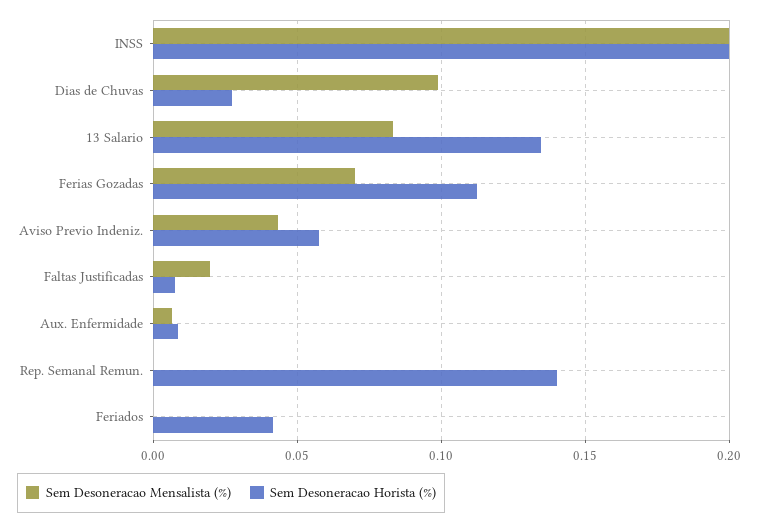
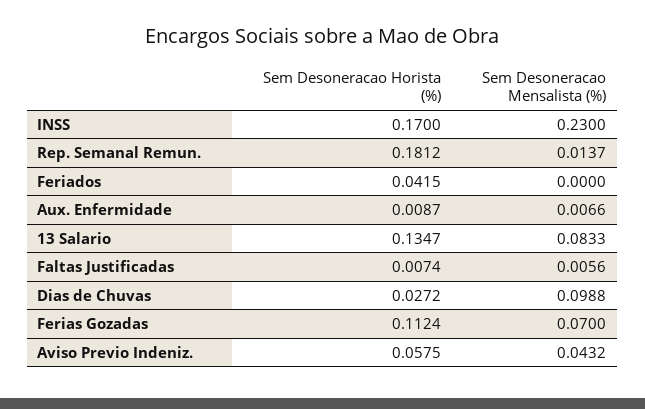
Sem Desoneracao Mensalista (%), INSS: 0.2 -> 0.23
Sem Desoneracao Horista (%), INSS: 0.2 -> 0.17
Sem Desoneracao Mensalista (%), Faltas Justificadas: 0.02 -> 0.0056
Sem Desoneracao Mensalista (%), Rep. Semanal Remun.: 0 -> 0.0137
Sem Desoneracao Horista (%), Rep. Semanal Remun.: 0.14 -> 0.1812

